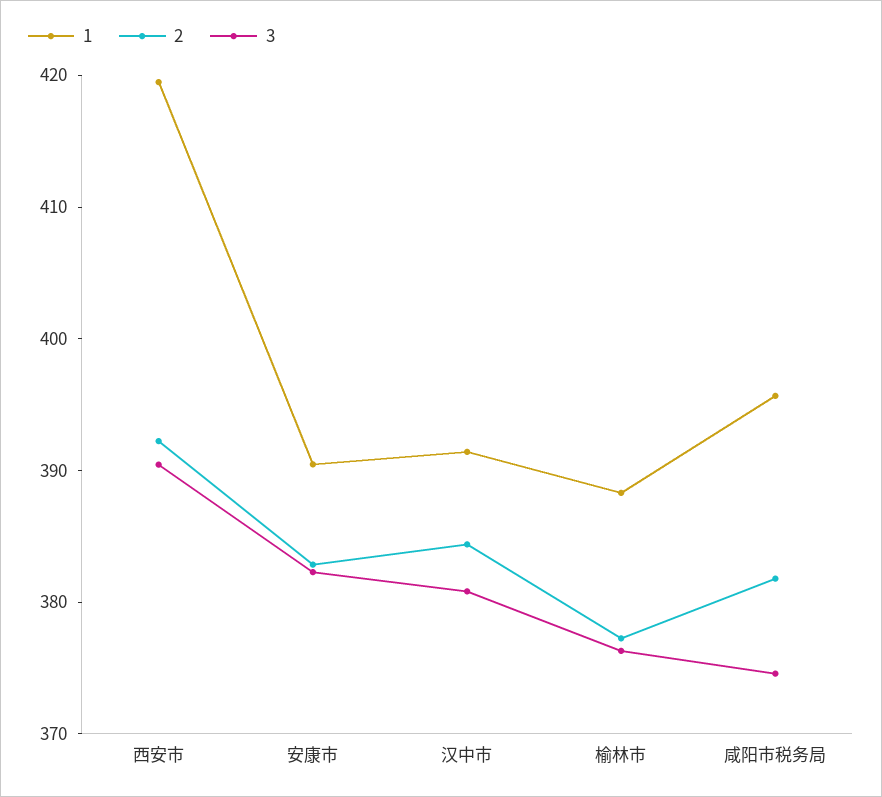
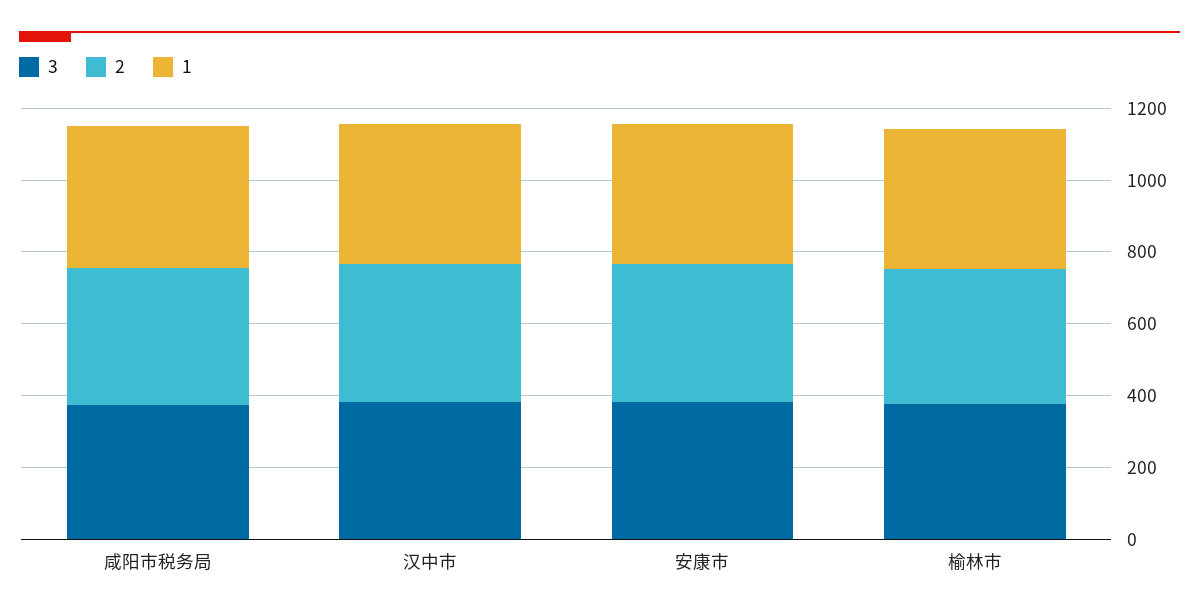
1, 西安市: 420 -> none
2, 西安市: 392 -> none
3, 西安市: 390 -> none

